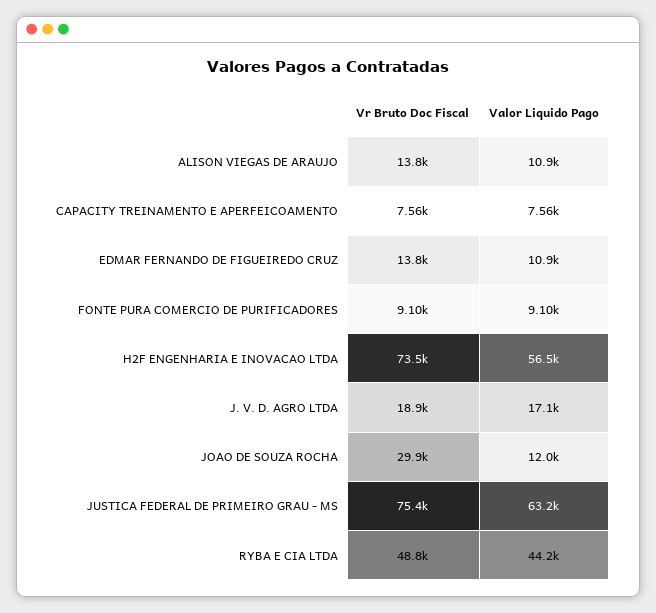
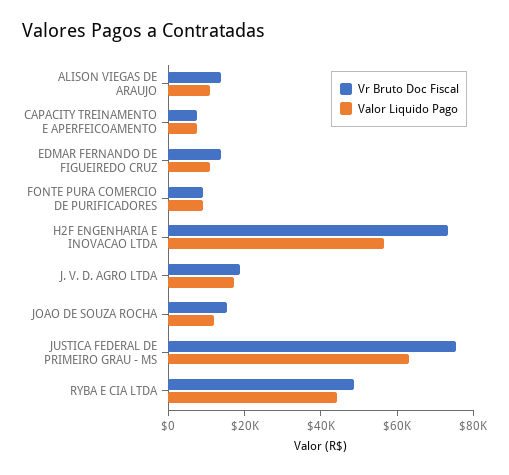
Vr Bruto Doc Fiscal, JOAO DE SOUZA ROCHA: 29900 -> 15000

